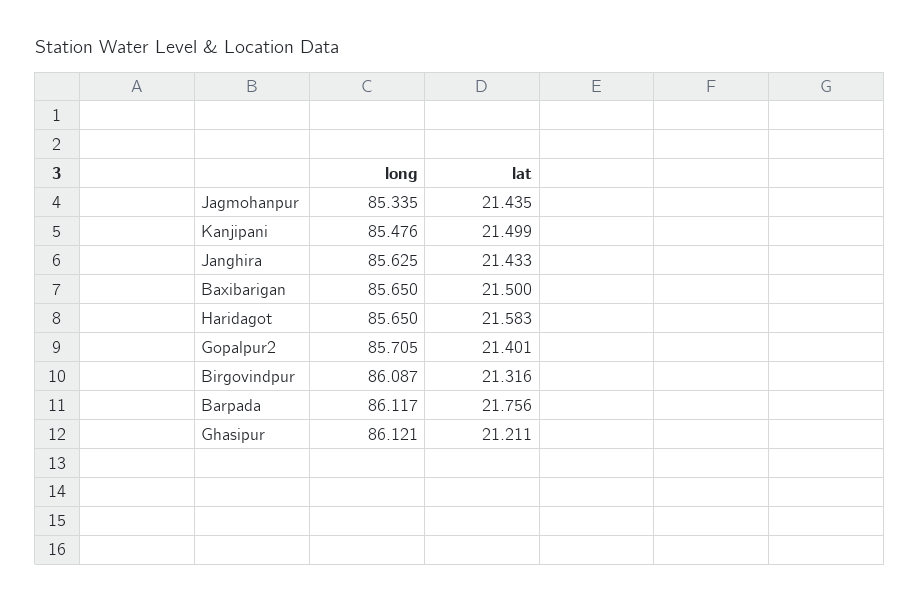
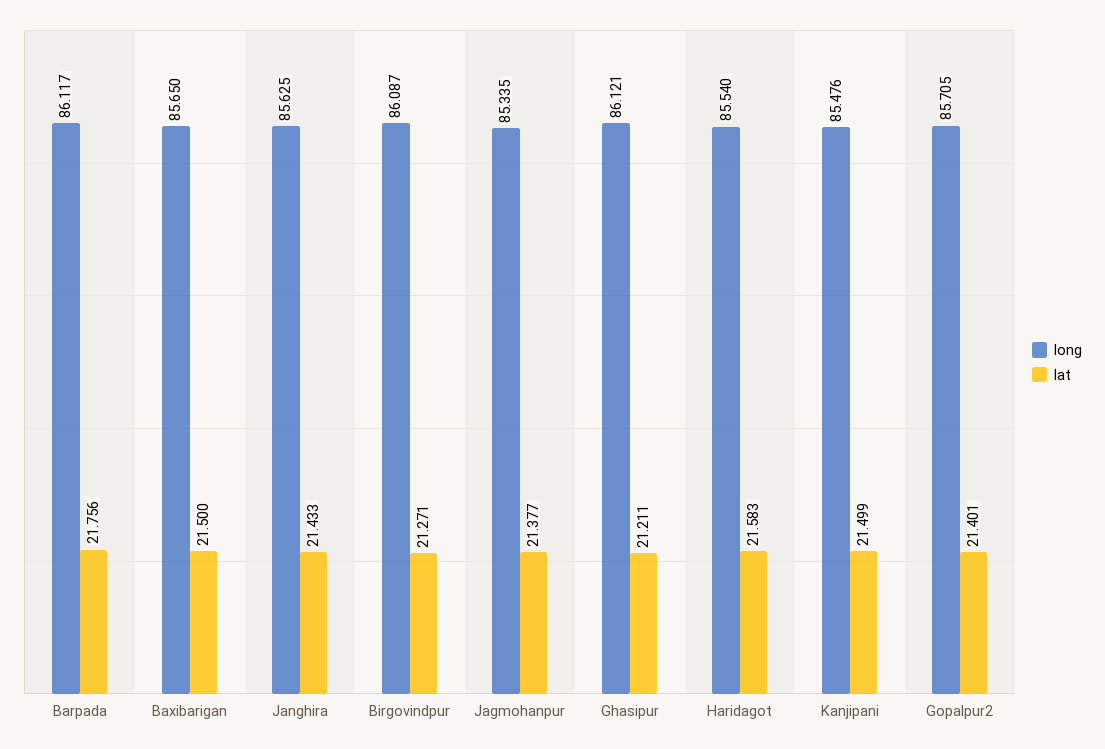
lat, Jagmohanpur: 21.435 -> 21.377
long, Haridagot: 85.65 -> 85.54
lat, Birgovindpur: 21.316 -> 21.271

